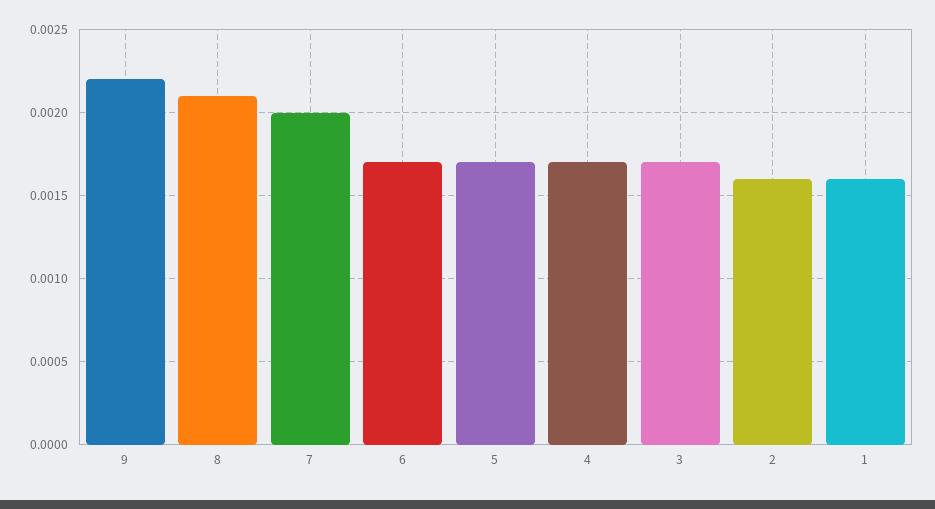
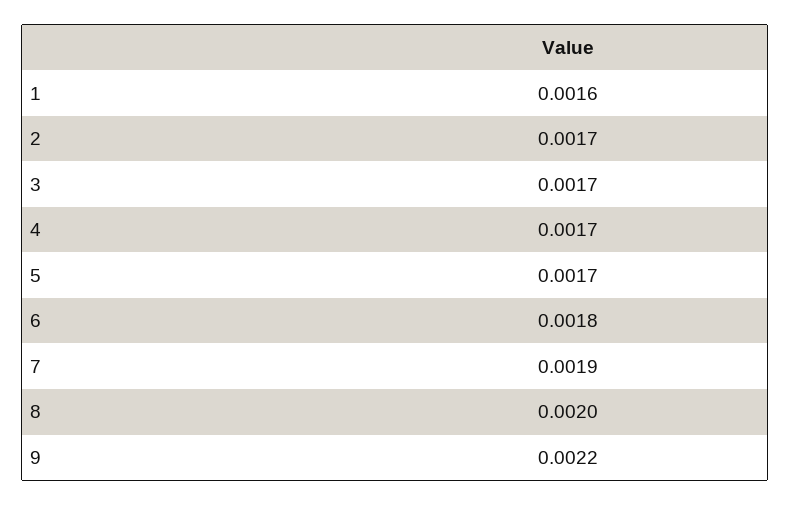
8: 0.0021 -> 0.002
7: 0.002 -> 0.0019
6: 0.0017 -> 0.0018
2: 0.0016 -> 0.0017

